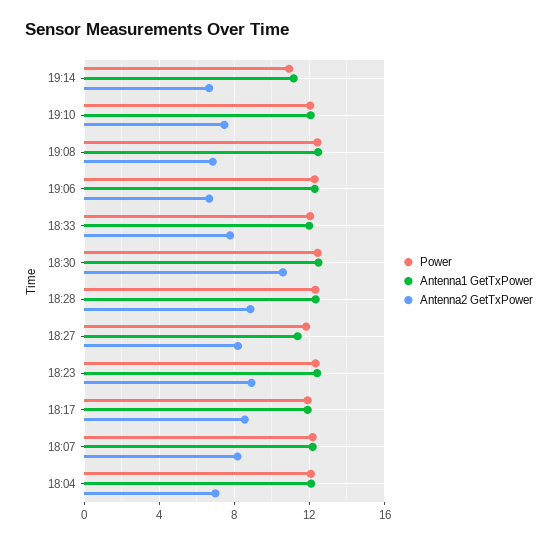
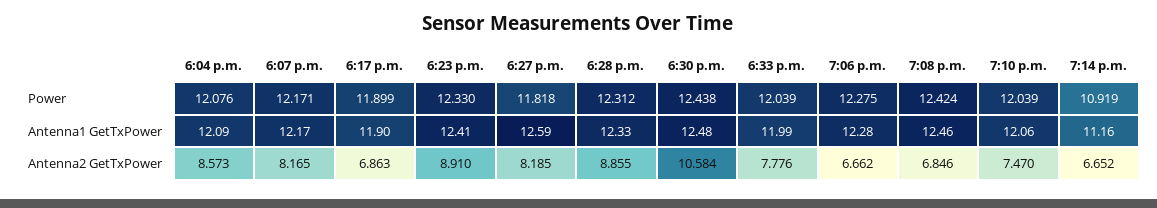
Antenna1 GetTxPower, 18:27: 11.5 -> 12.59
Antenna2 GetTxPower, 18:17: 8.5 -> 6.863
Antenna2 GetTxPower, 18:04: 7 -> 8.573

